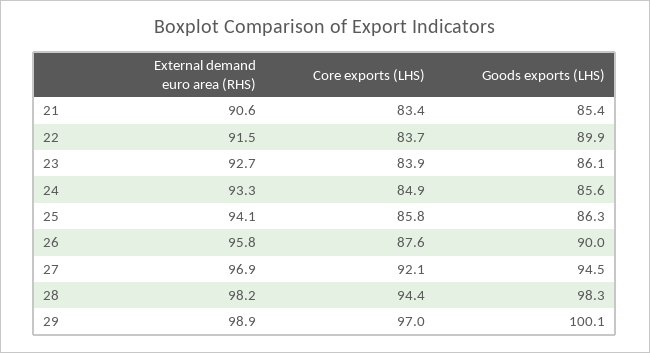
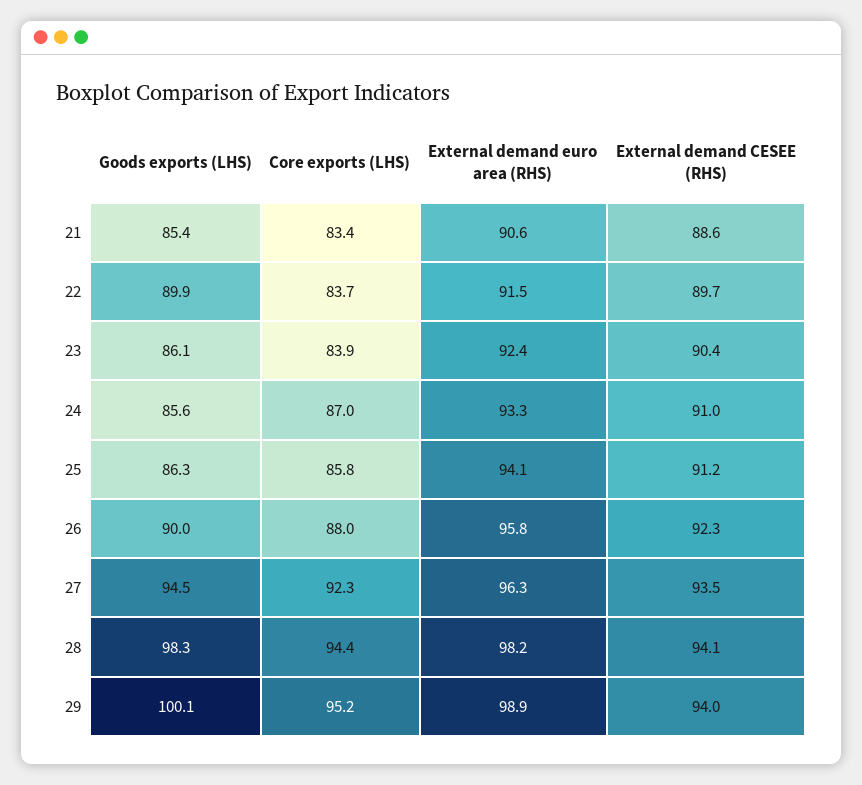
External demand euro area (RHS), 23: 92.7 -> 92.4
Core exports (LHS), 24: 84.9 -> 87
Core exports (LHS), 26: 87.6 -> 88
External demand euro area (RHS), 27: 96.9 -> 96.3
Core exports (LHS), 27: 92.1 -> 92.3
Core exports (LHS), 29: 97 -> 95.2
External demand CESEE (RHS), 21: none -> 88.6
External demand CESEE (RHS), 22: none -> 89.7
External demand CESEE (RHS), 23: none -> 90.4
External demand CESEE (RHS), 24: none -> 91
External demand CESEE (RHS), 25: none -> 91.2
External demand CESEE (RHS), 26: none -> 92.3
External demand CESEE (RHS), 27: none -> 93.5
External demand CESEE (RHS), 28: none -> 94.1
External demand CESEE (RHS), 29: none -> 94

